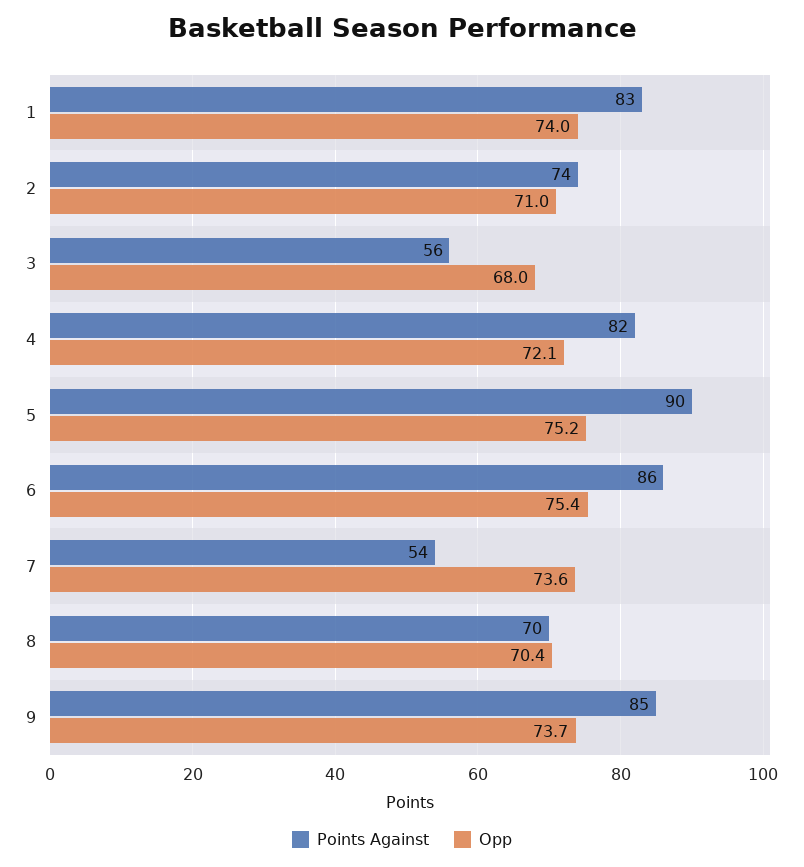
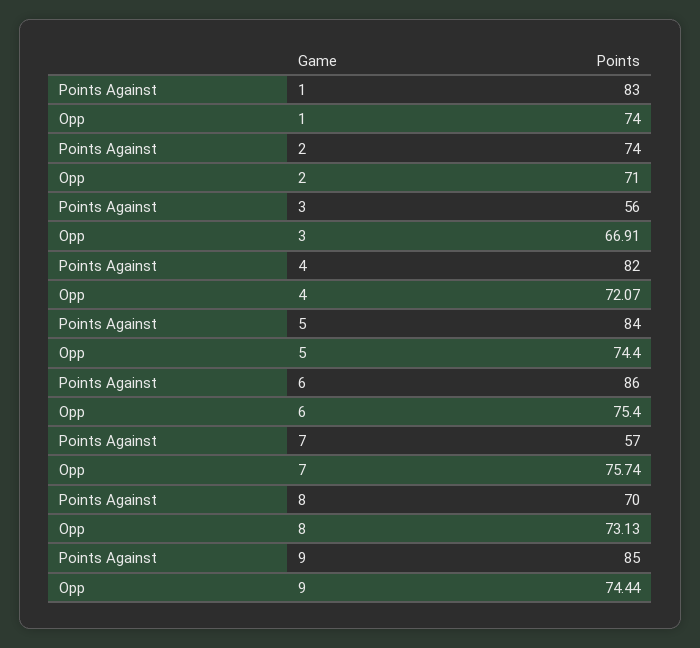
Opp, 3: 68 -> 66.91
Points Against, 5: 90 -> 84
Opp, 5: 75.2 -> 74.4
Points Against, 7: 54 -> 57
Opp, 7: 73.6 -> 75.74
Opp, 8: 70.4 -> 73.13
Opp, 9: 73.7 -> 74.44

